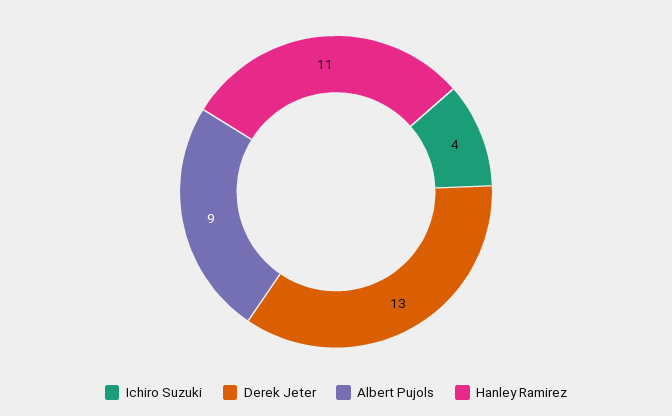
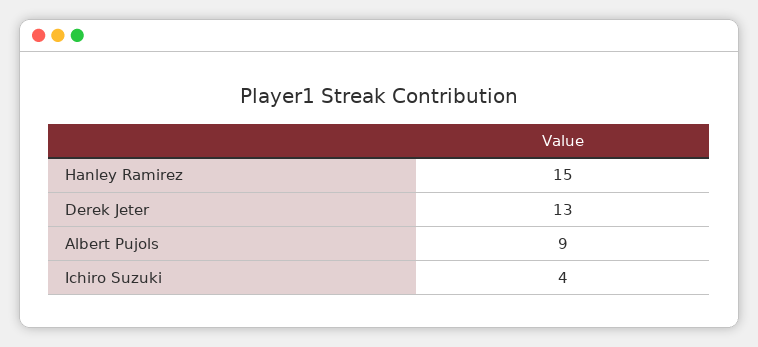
Hanley Ramirez: 11 -> 15

